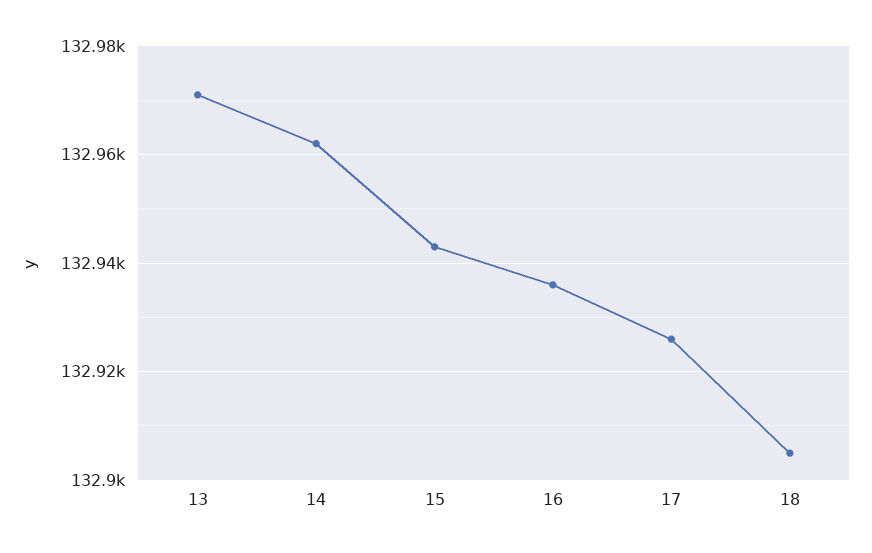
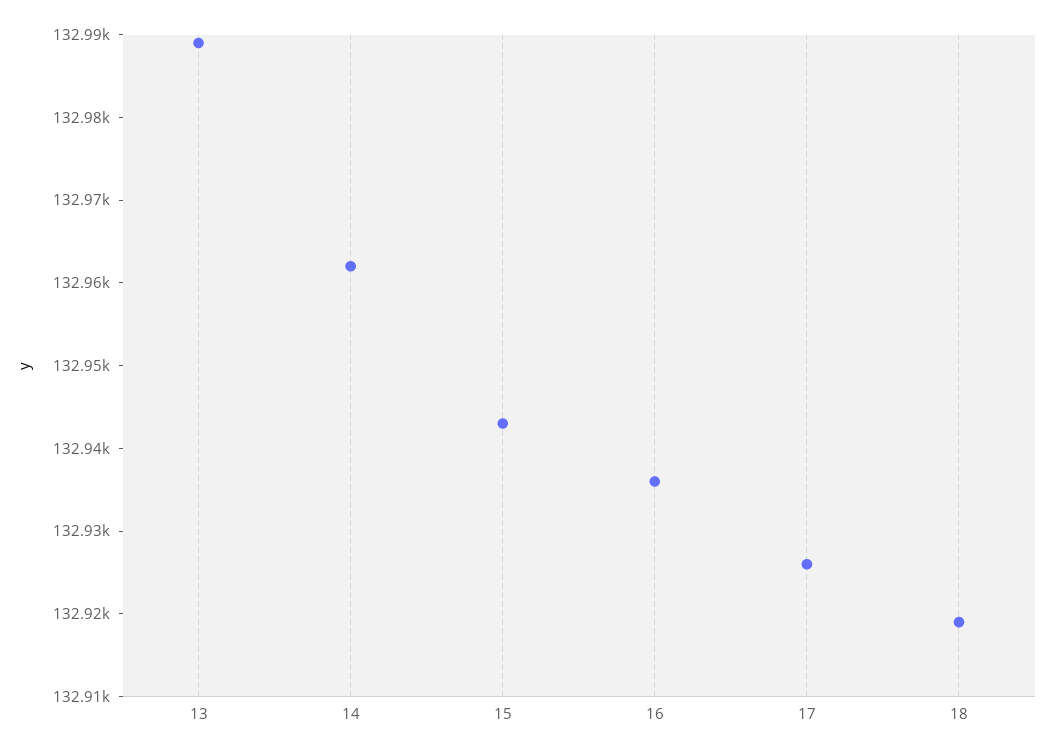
13: 132970 -> 132989
18: 132905 -> 132919

